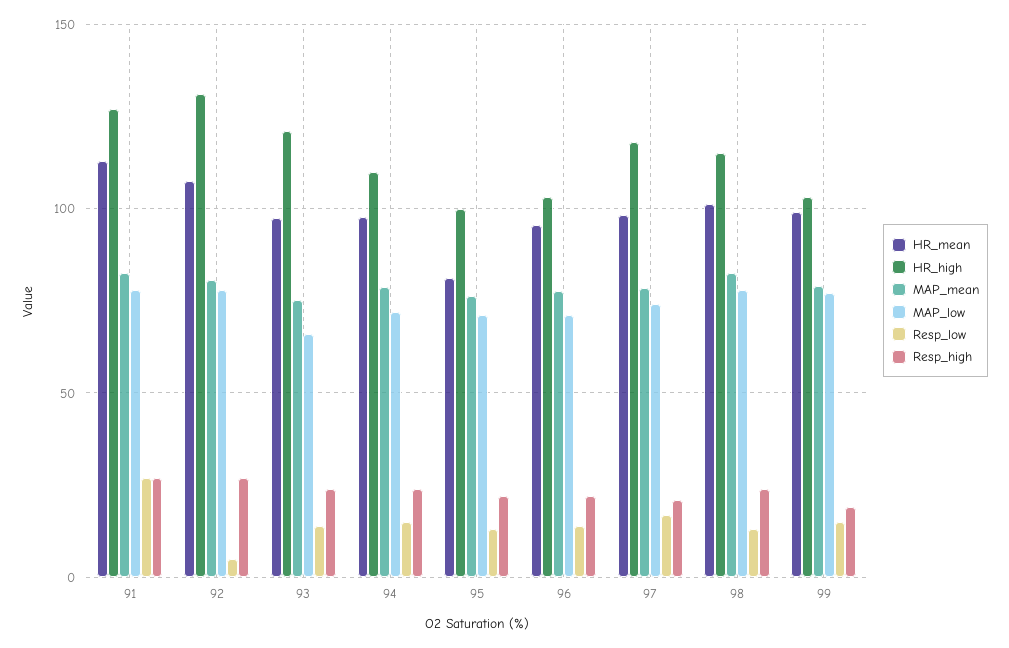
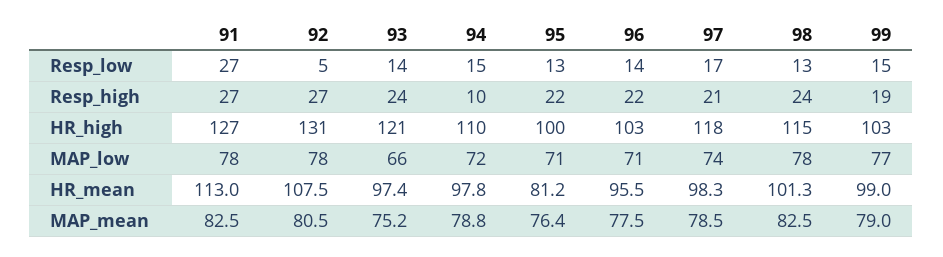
Resp_high, 94: 25 -> 10

